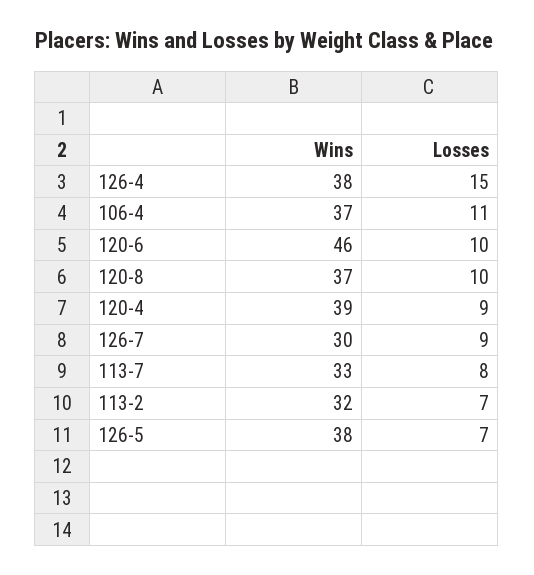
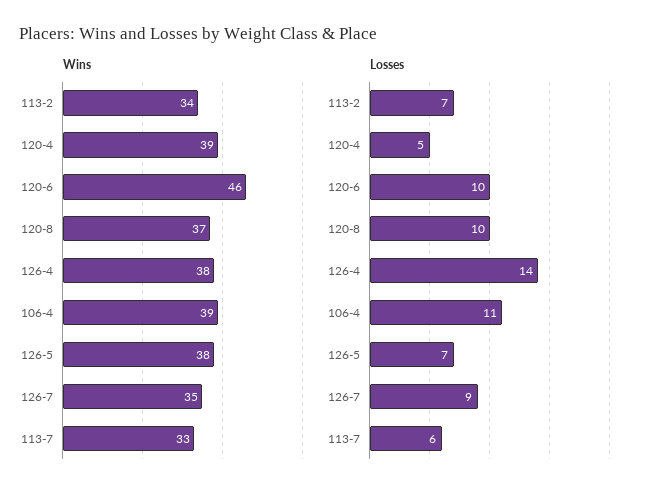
Losses, 126-4: 15 -> 14
Wins, 106-4: 37 -> 39
Losses, 120-4: 9 -> 5
Wins, 126-7: 30 -> 35
Losses, 113-7: 8 -> 6
Wins, 113-2: 32 -> 34

